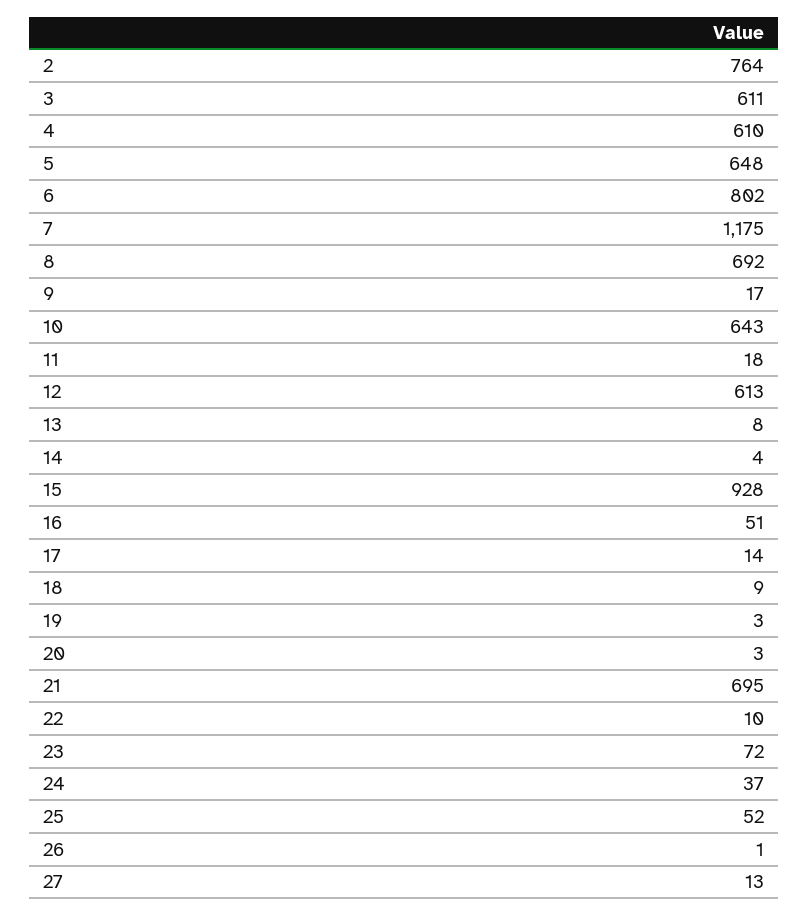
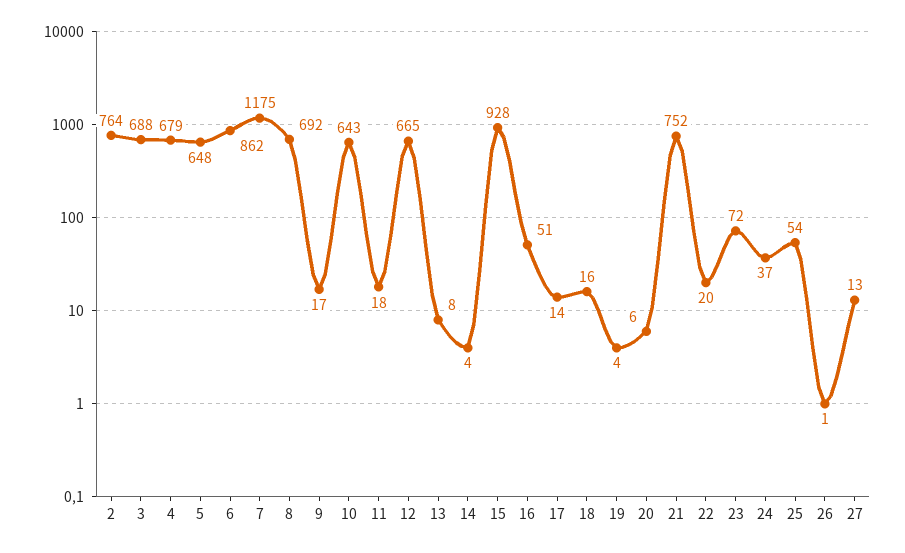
3: 611 -> 688
4: 610 -> 679
6: 802 -> 862
12: 613 -> 665
18: 9 -> 16
19: 3 -> 4
20: 3 -> 6
21: 695 -> 752
22: 10 -> 20
25: 52 -> 54

